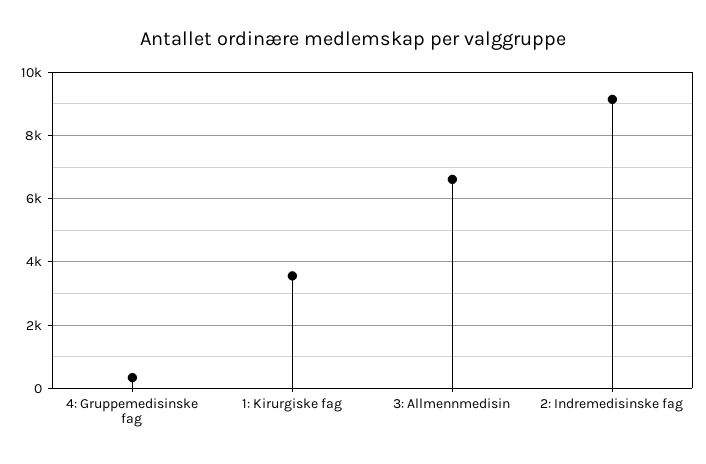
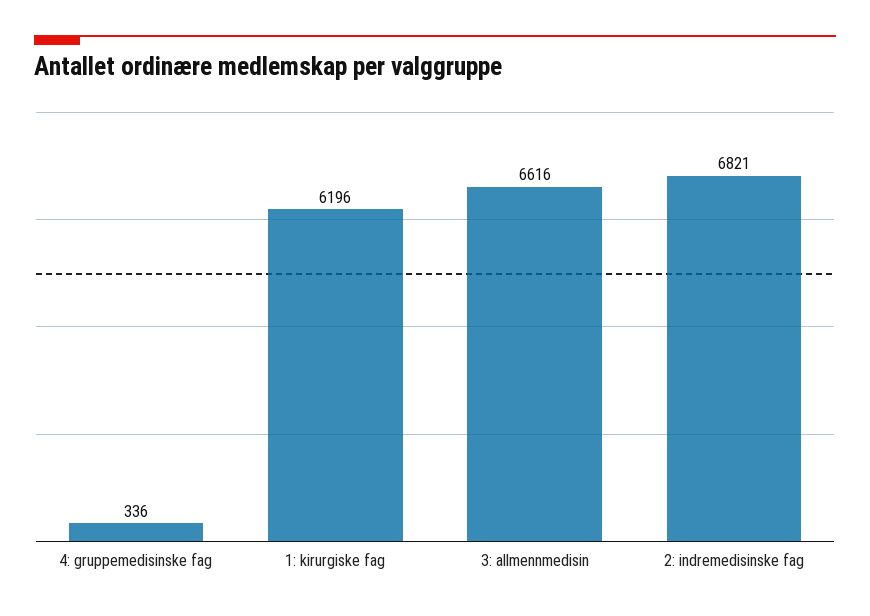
1: Kirurgiske fag: 3600 -> 6196
2: Indremedisinske fag: 9200 -> 6821

